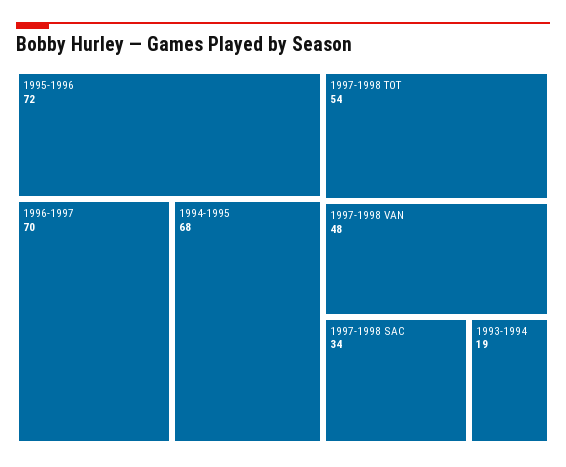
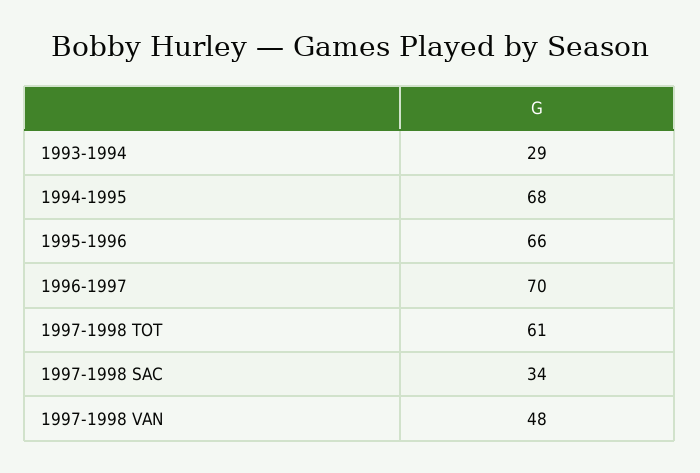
1995-1996: 72 -> 66
1997-1998 TOT: 54 -> 61
1993-1994: 19 -> 29

